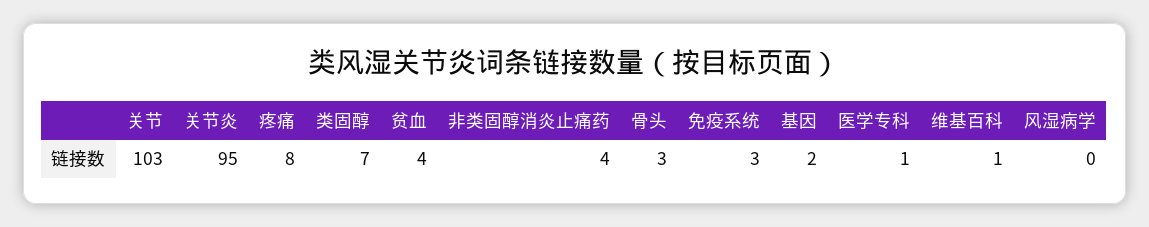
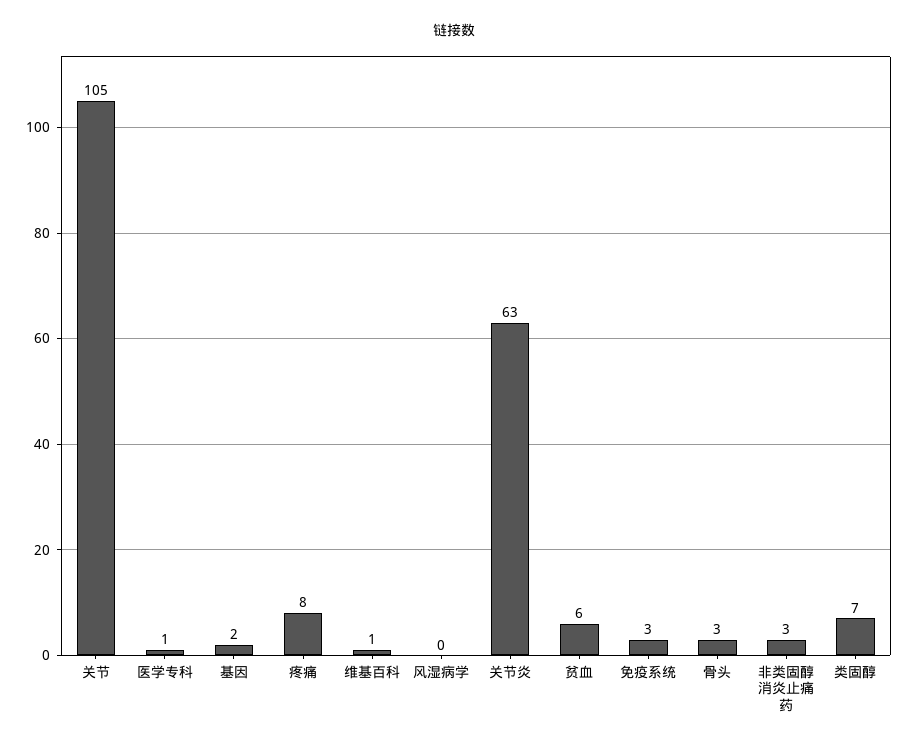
关节: 103 -> 105
关节炎: 95 -> 63
贫血: 4 -> 6
非类固醇消炎止痛药: 4 -> 3

